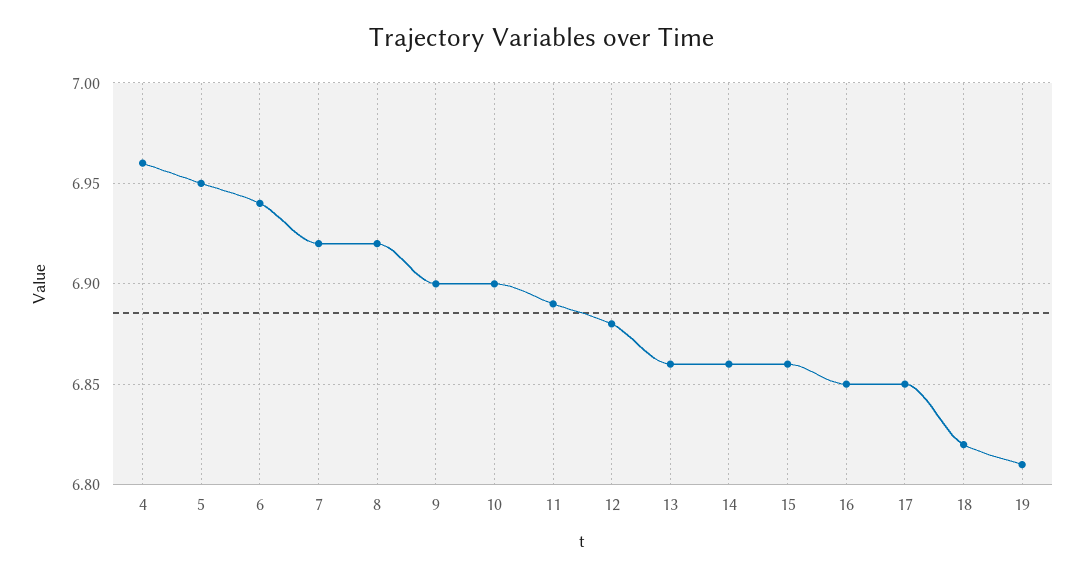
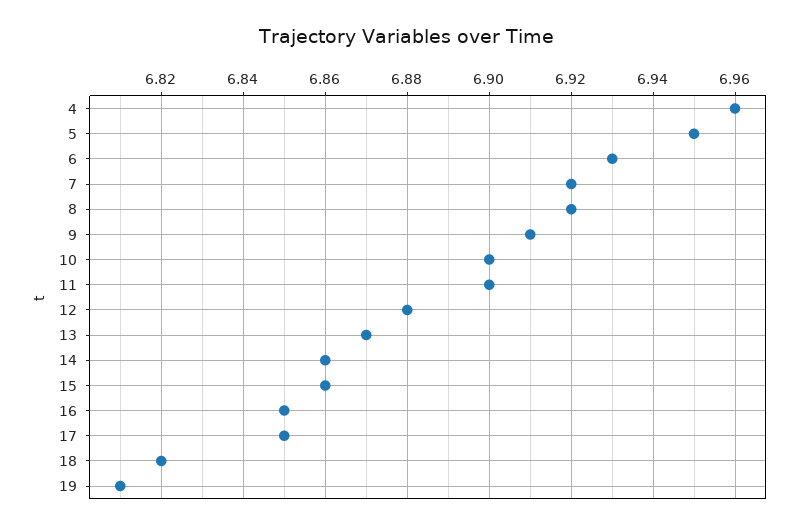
6: 6.94 -> 6.93
9: 6.9 -> 6.91
11: 6.89 -> 6.9
13: 6.86 -> 6.87

